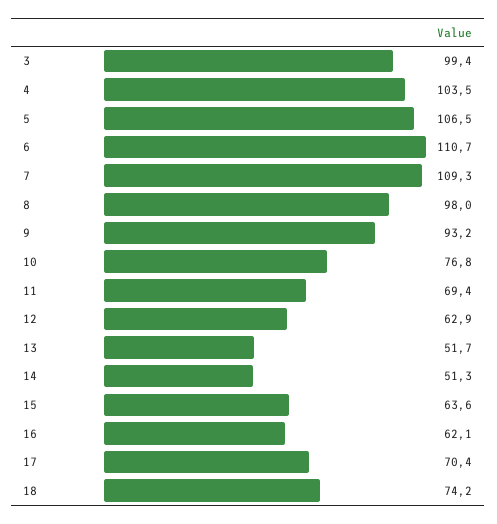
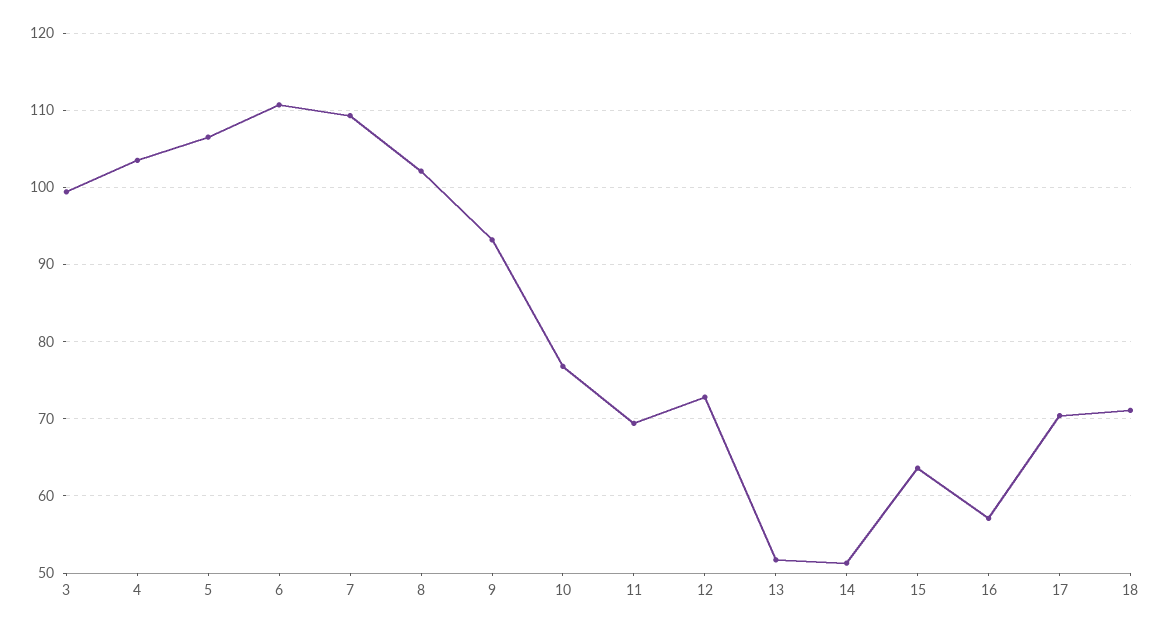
8: 98 -> 102
12: 62.9 -> 73
16: 62.1 -> 57
18: 74.2 -> 71

